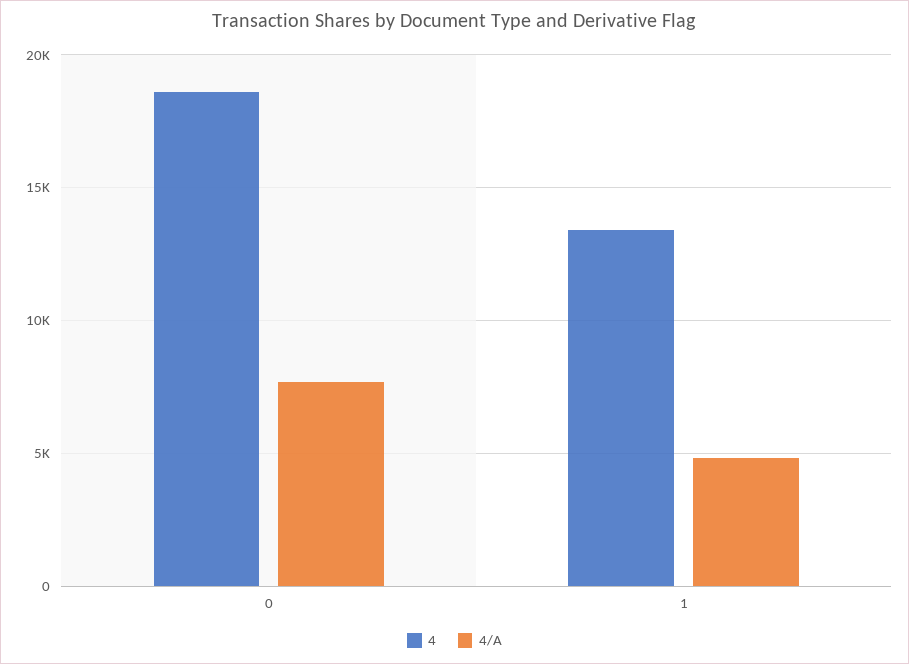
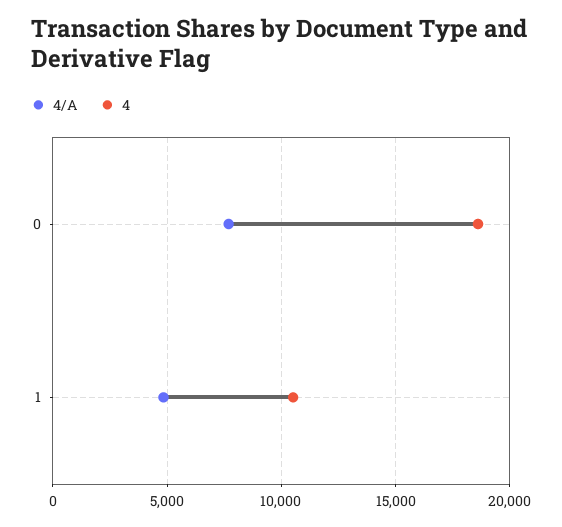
4, 1: 13500 -> 10500

